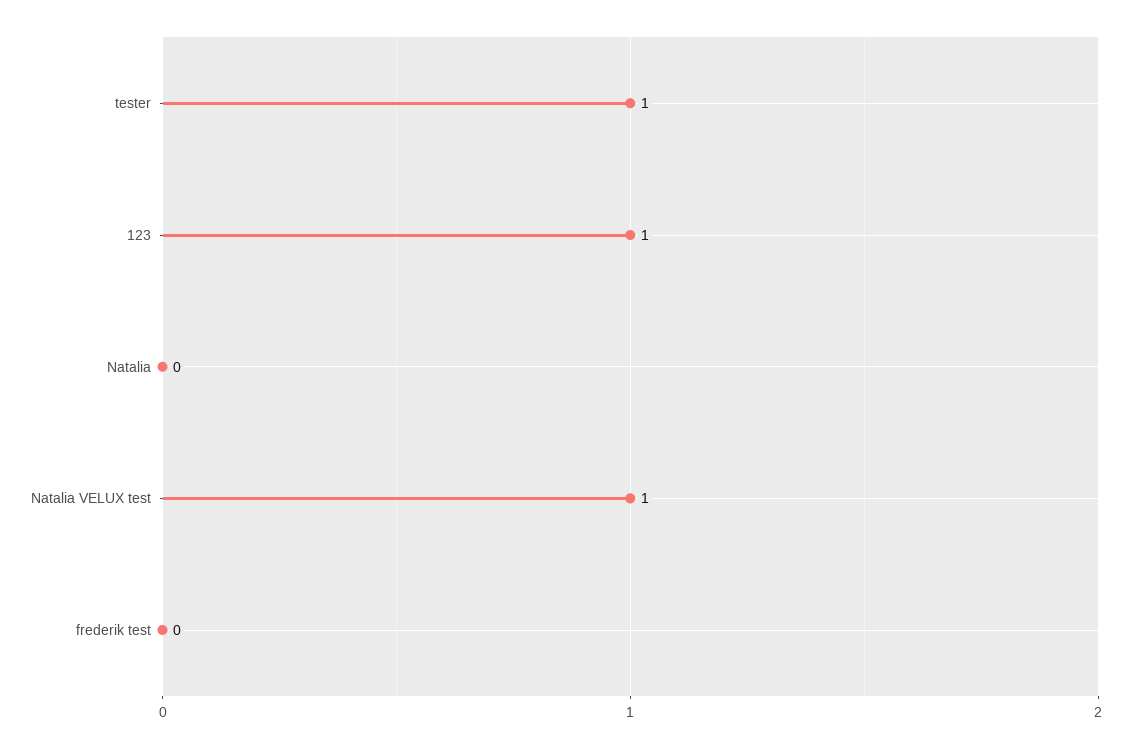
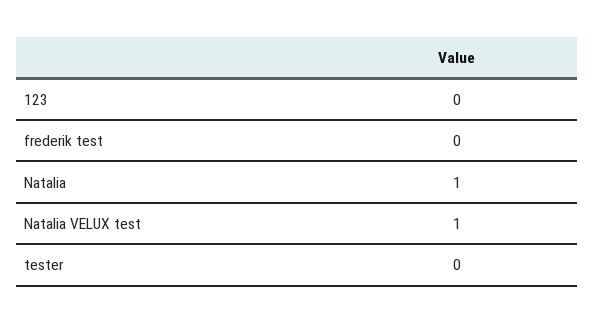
tester: 1 -> 0
123: 1 -> 0
Natalia: 0 -> 1

